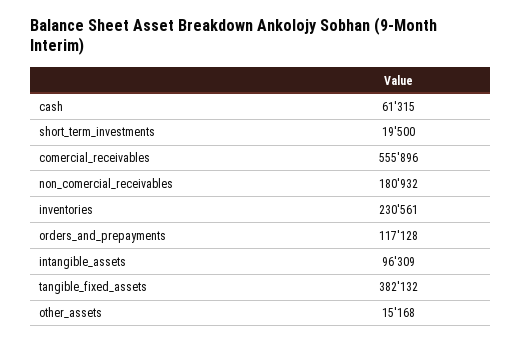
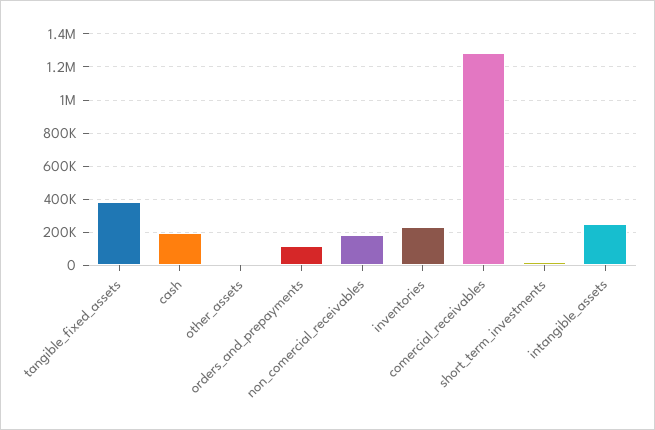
cash: 61315 -> 200000
comercial_receivables: 555896 -> 1300000
intangible_assets: 96309 -> 250000

